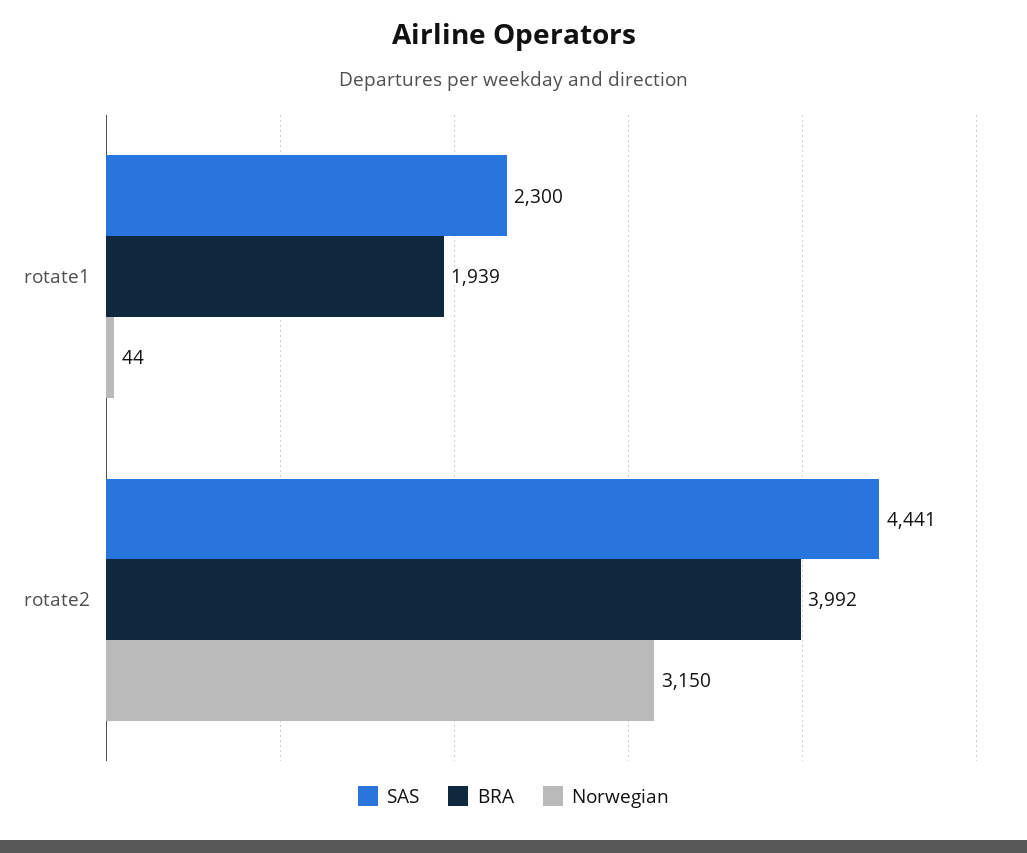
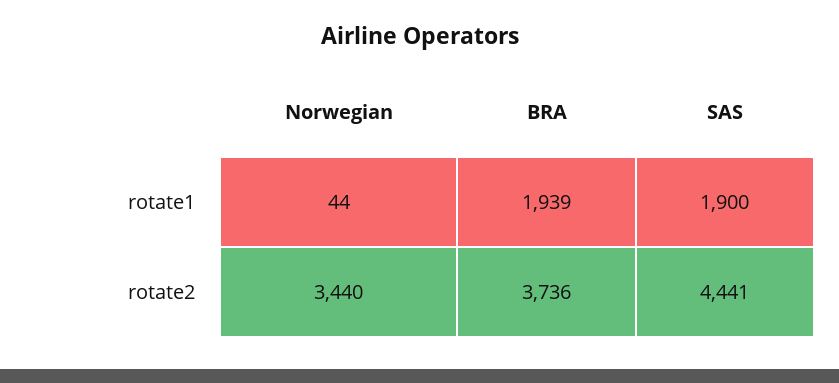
SAS, rotate1: 2300 -> 1900
BRA, rotate2: 3992 -> 3736
Norwegian, rotate2: 3150 -> 3440

